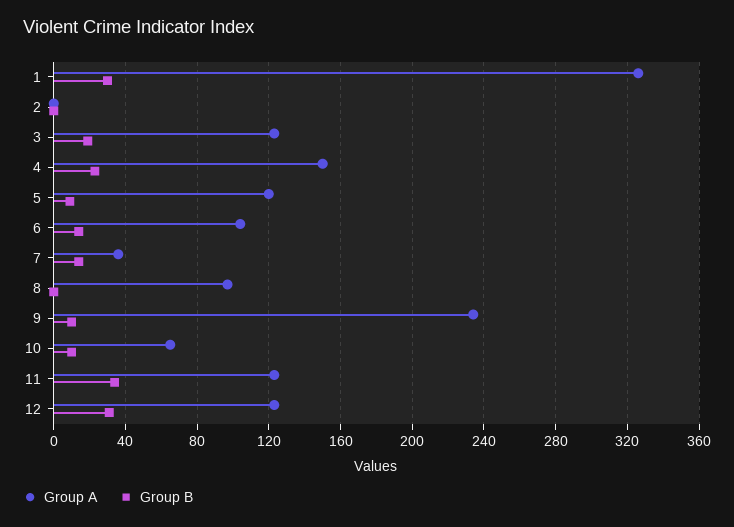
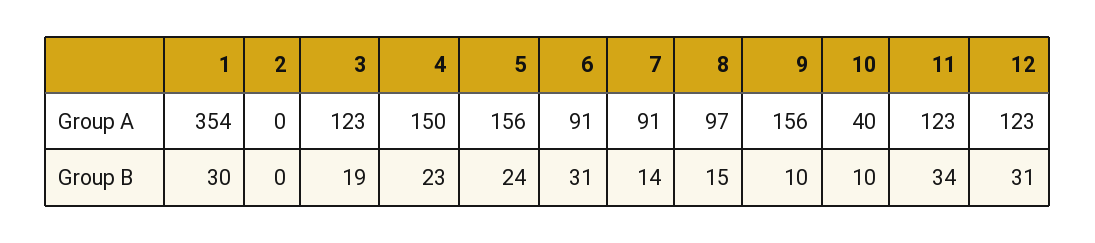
Group A, 1: 325 -> 354
Group A, 5: 120 -> 156
Group B, 5: 10 -> 24
Group A, 6: 105 -> 91
Group B, 6: 15 -> 31
Group A, 7: 35 -> 91
Group B, 8: 0 -> 15
Group A, 9: 235 -> 156
Group A, 10: 65 -> 40

